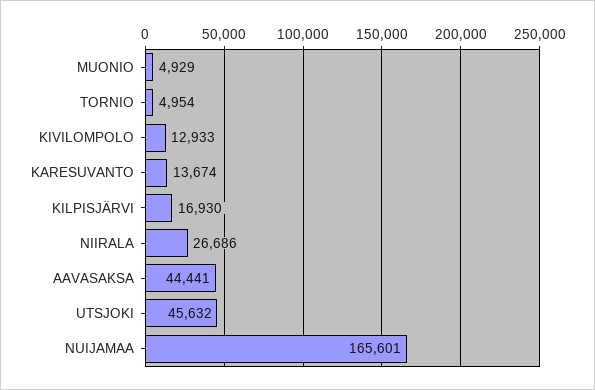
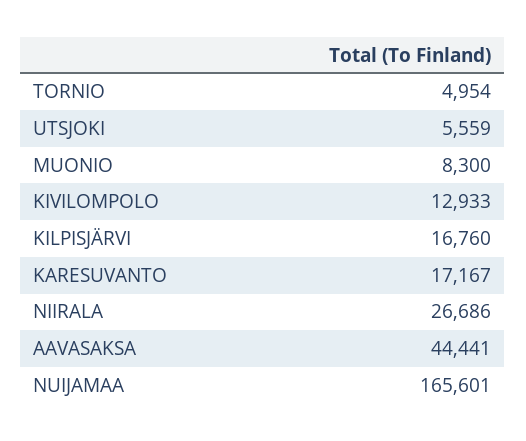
MUONIO: 4929 -> 8300
KARESUVANTO: 13674 -> 17167
KILPISJÄRVI: 16930 -> 16760
UTSJOKI: 45632 -> 5559

